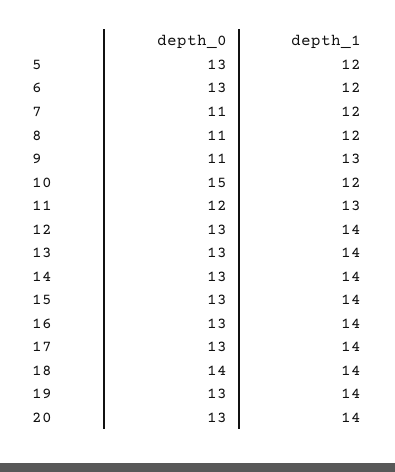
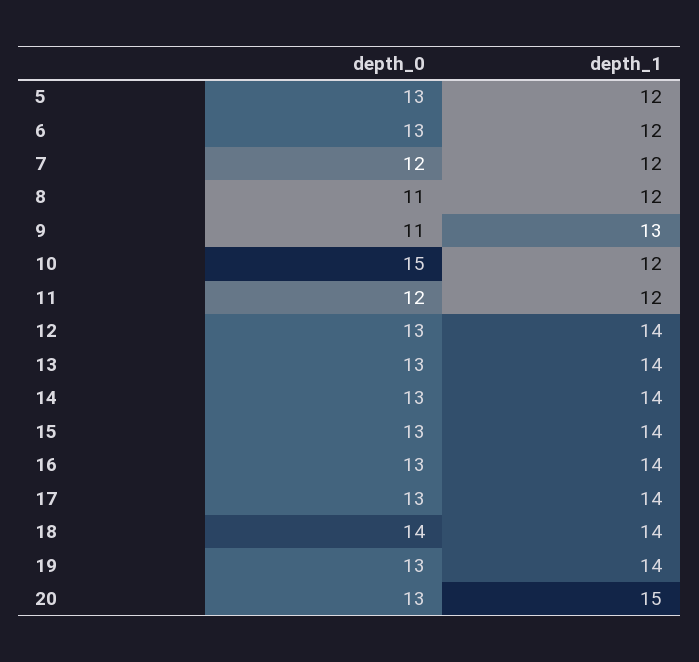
depth_0, 7: 11 -> 12
depth_1, 11: 13 -> 12
depth_1, 20: 14 -> 15

